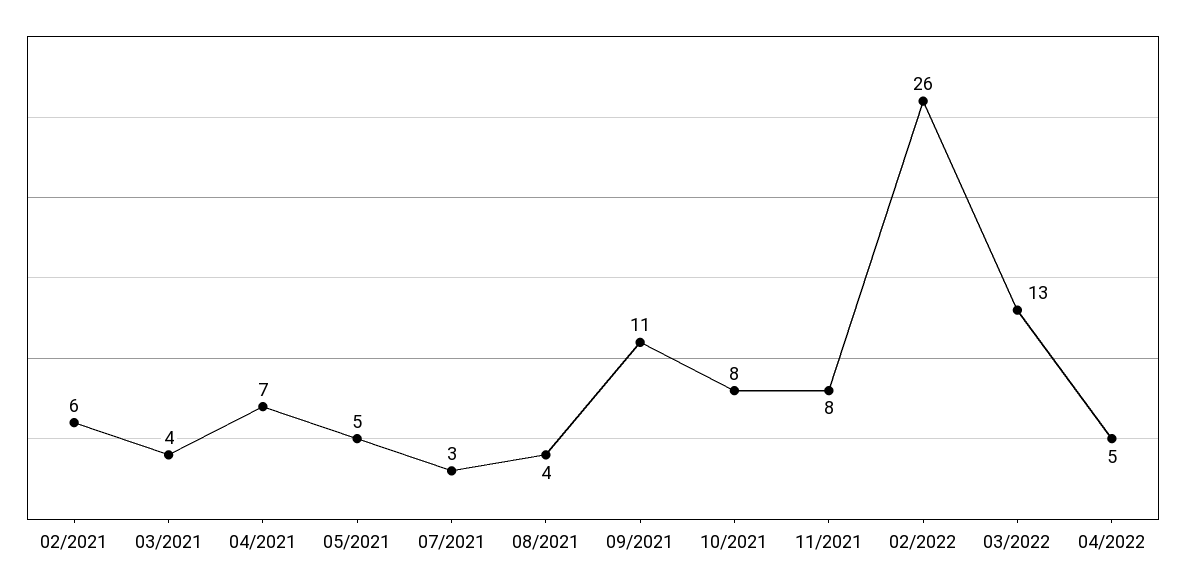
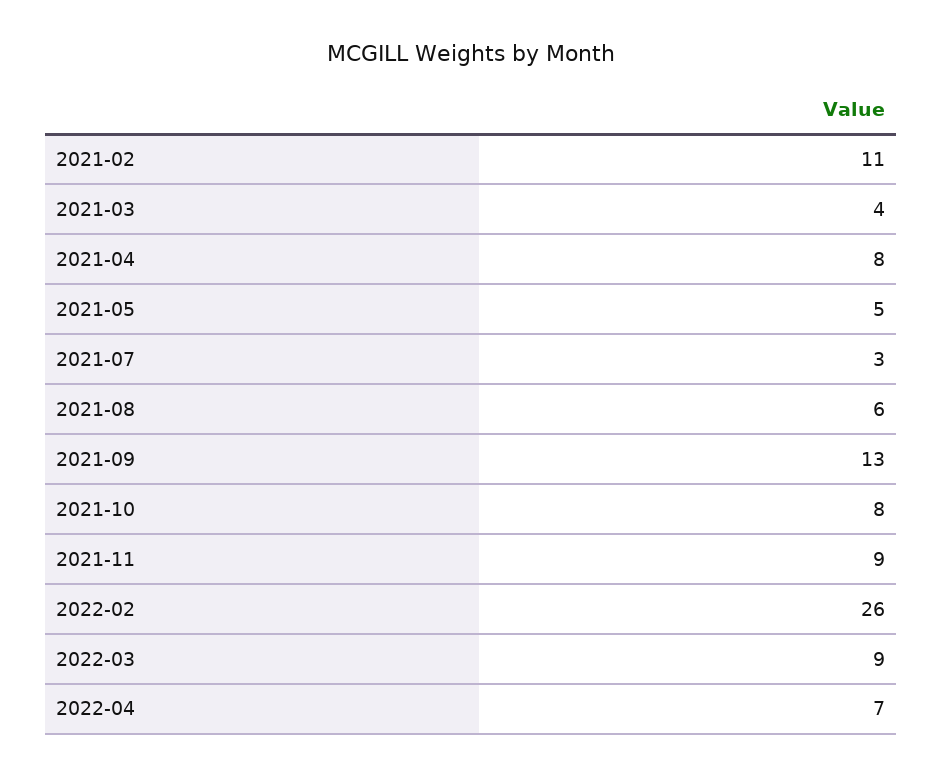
02/2021: 6 -> 11
04/2021: 7 -> 8
08/2021: 4 -> 6
09/2021: 11 -> 13
11/2021: 8 -> 9
03/2022: 13 -> 9
04/2022: 5 -> 7

